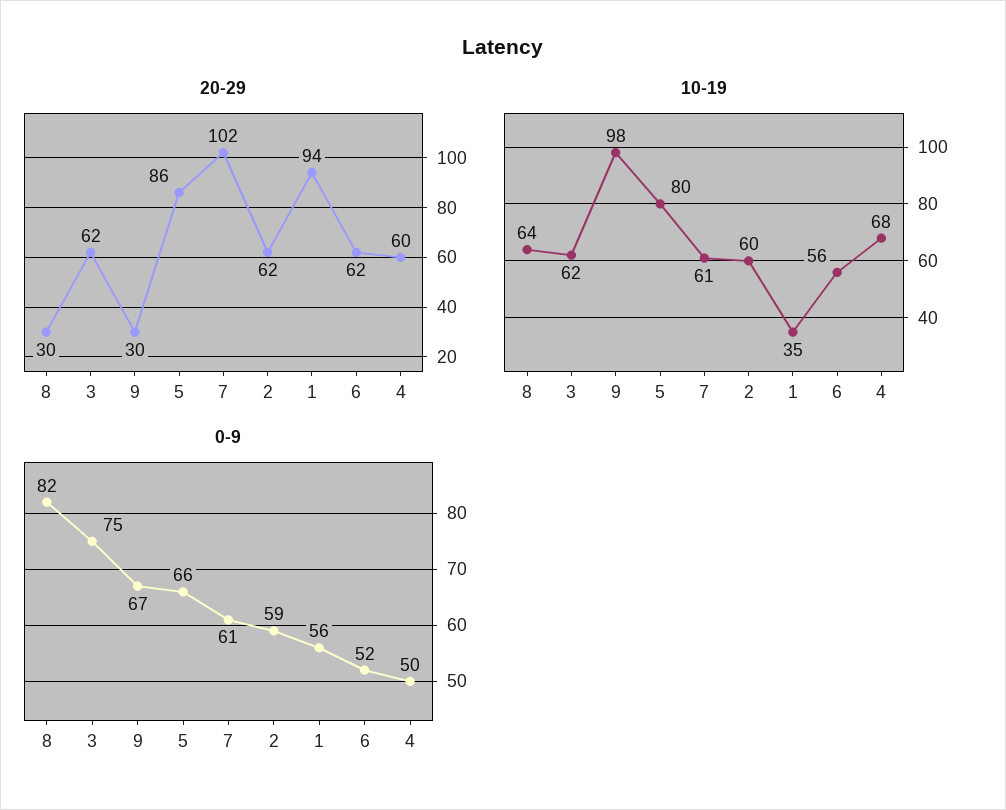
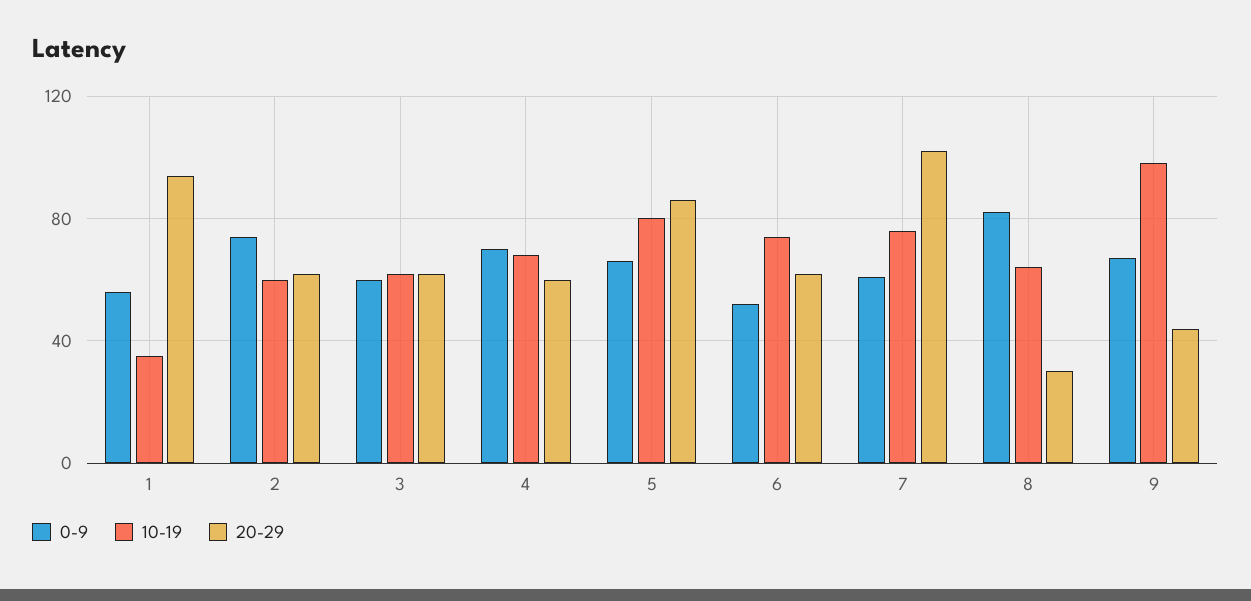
20-29, 9: 30 -> 45
10-19, 7: 61 -> 75
10-19, 6: 56 -> 75
0-9, 3: 75 -> 60
0-9, 2: 59 -> 75
0-9, 4: 50 -> 70

